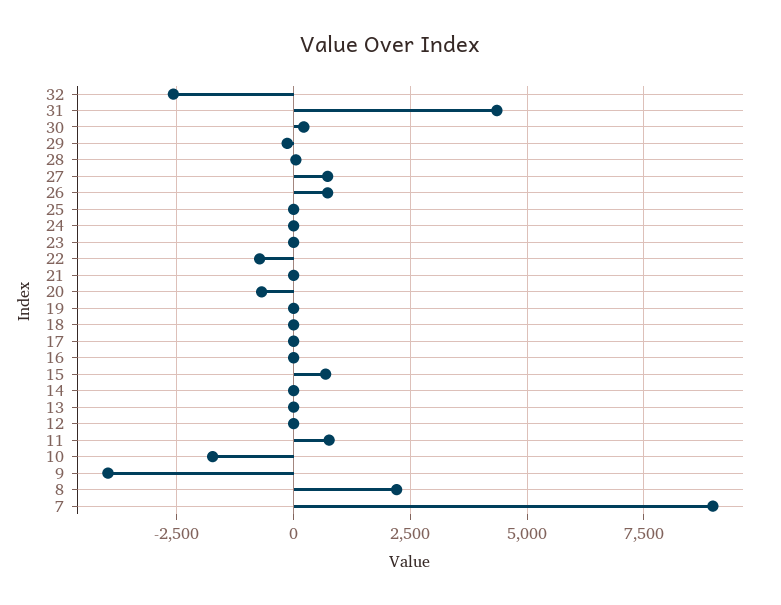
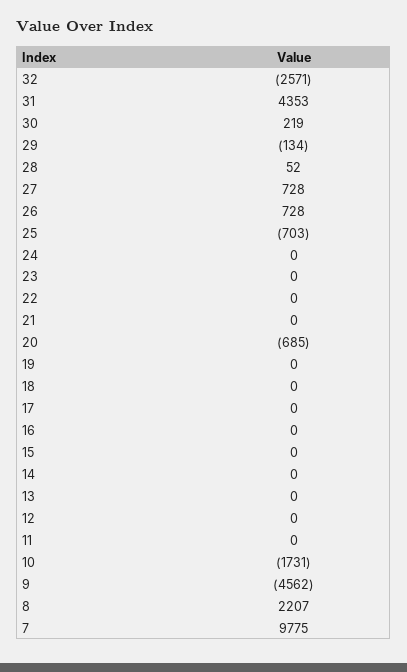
25: 0 -> -703
22: -750 -> 0
15: 750 -> 0
11: 750 -> 0
9: -4000 -> -4562
7: 9000 -> 9775

